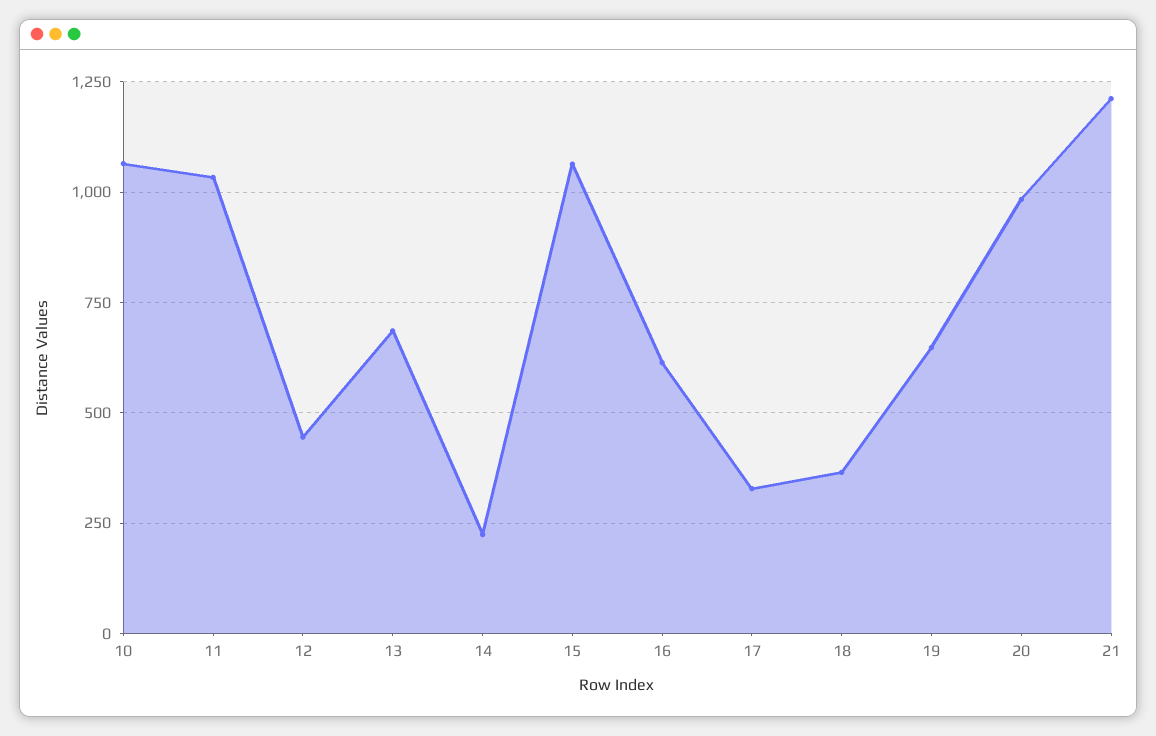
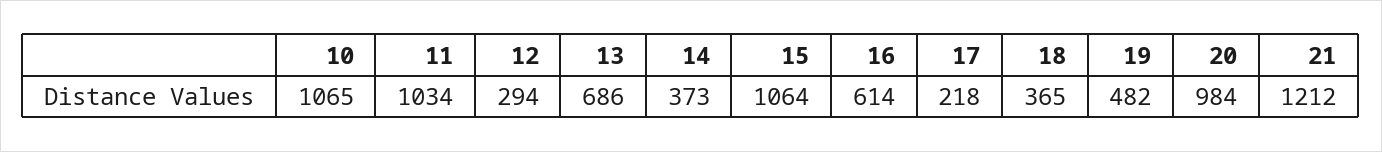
12: 450 -> 294
14: 225 -> 373
17: 325 -> 218
19: 650 -> 482

